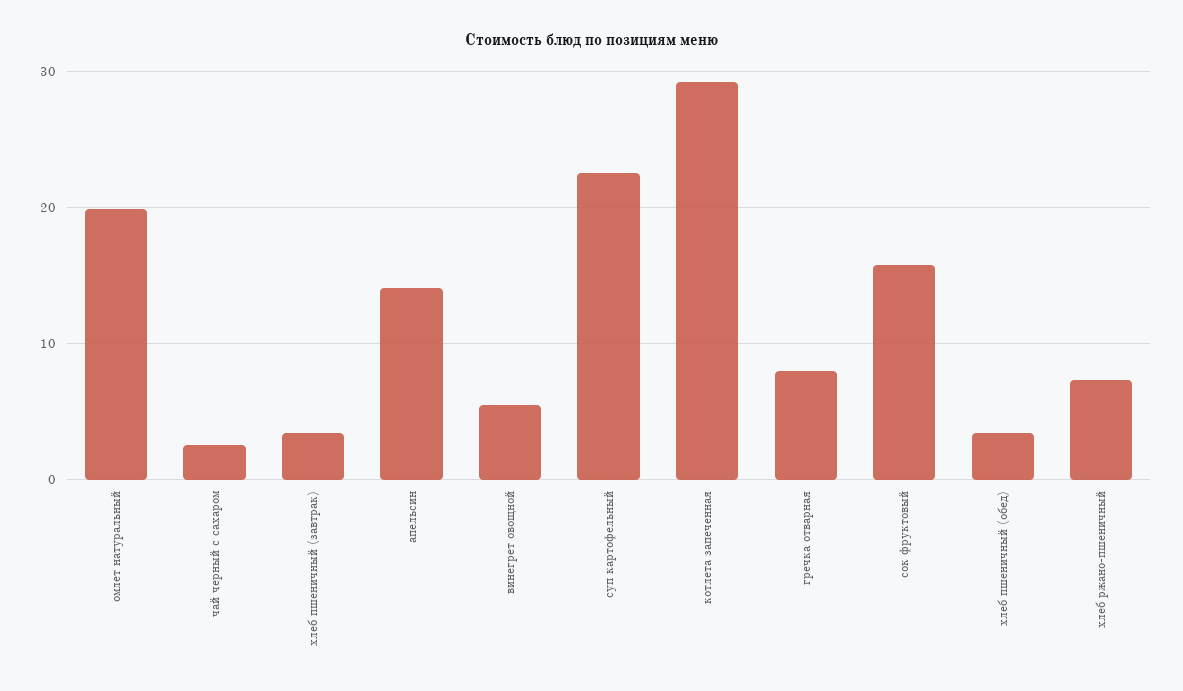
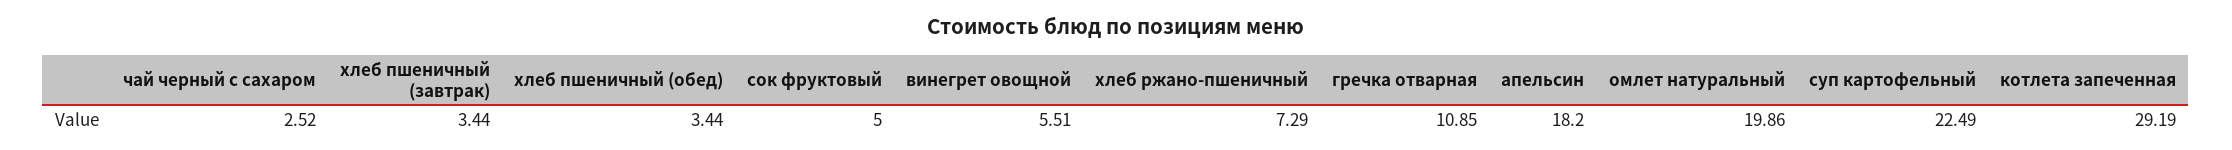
апельсин: 14 -> 18.2
гречка отварная: 8 -> 10.85
сок фруктовый: 16 -> 5

